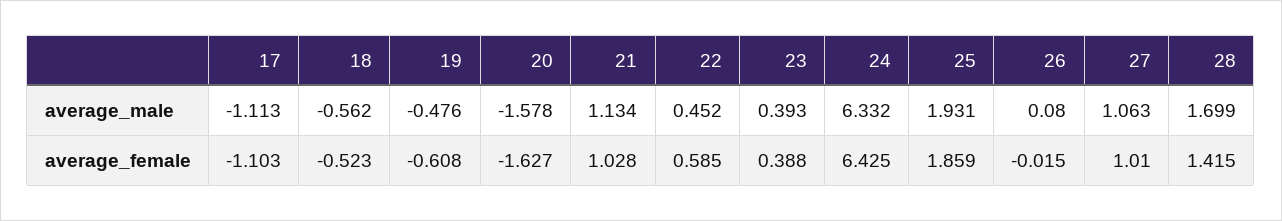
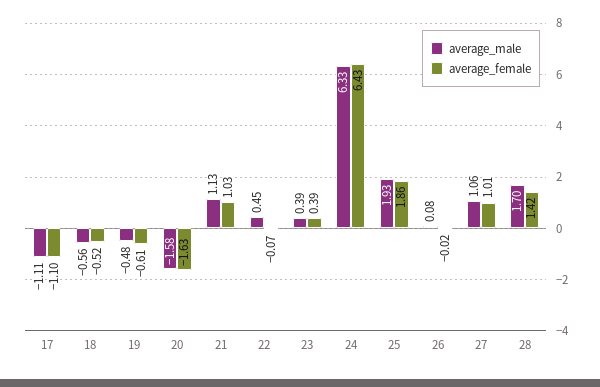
average_female, 22: 0.585 -> -0.07

